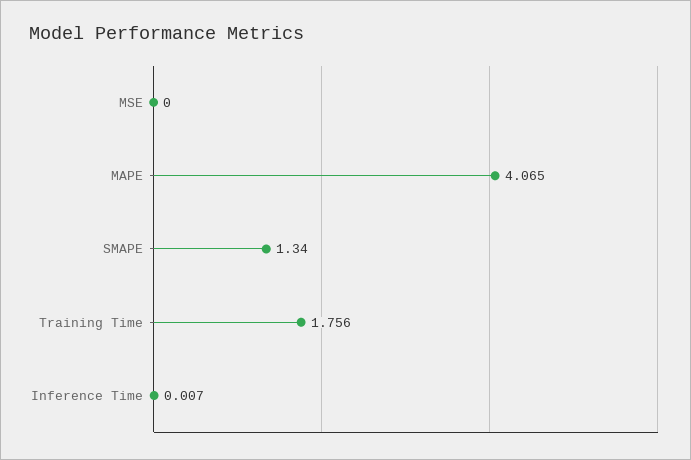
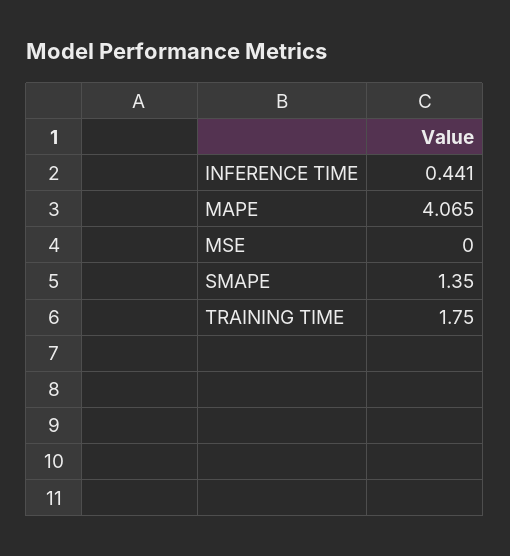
SMAPE: 1.34 -> 1.35
Training Time: 1.756 -> 1.75
Inference Time: 0.007 -> 0.441

